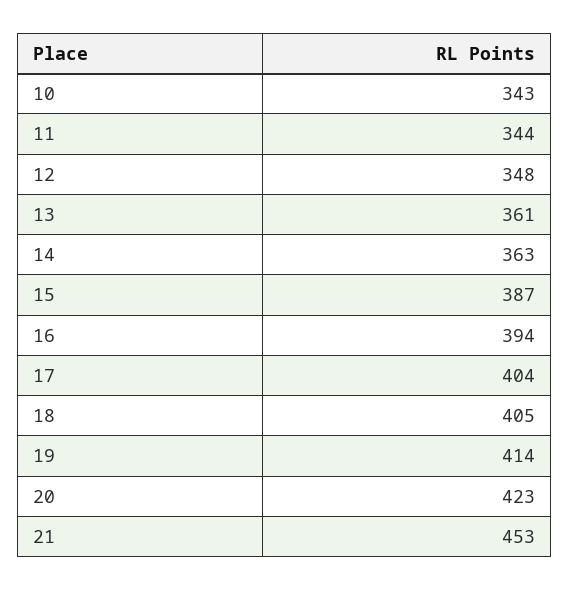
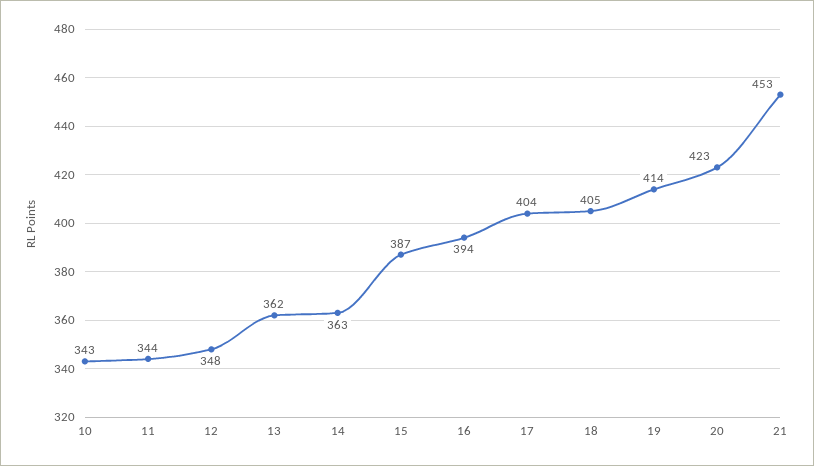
13: 361 -> 362

